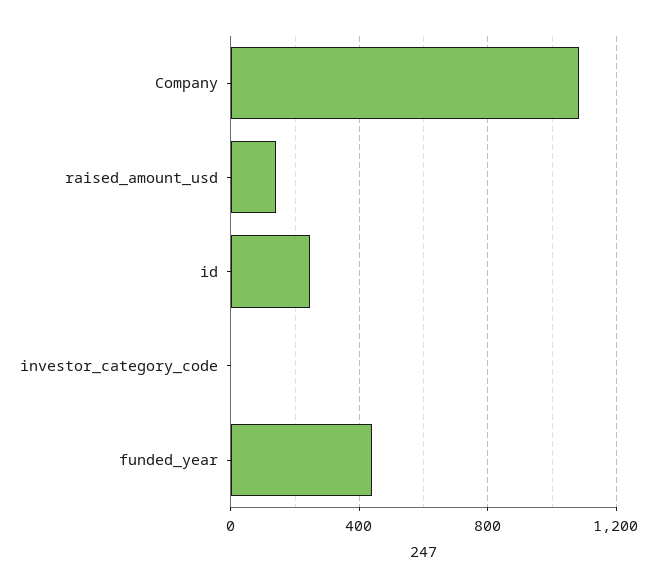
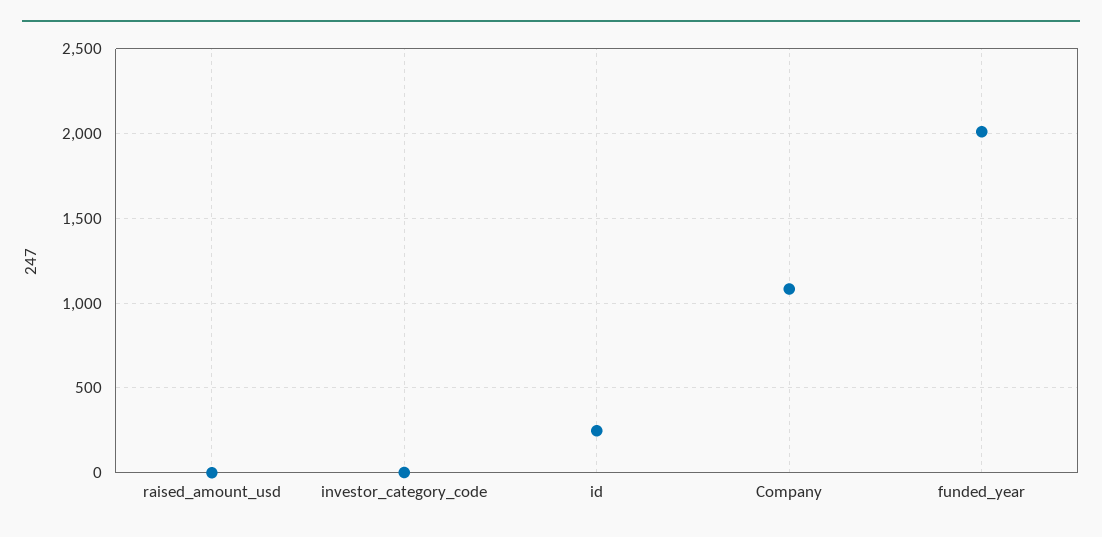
raised_amount_usd: 150 -> 0
funded_year: 450 -> 2000

